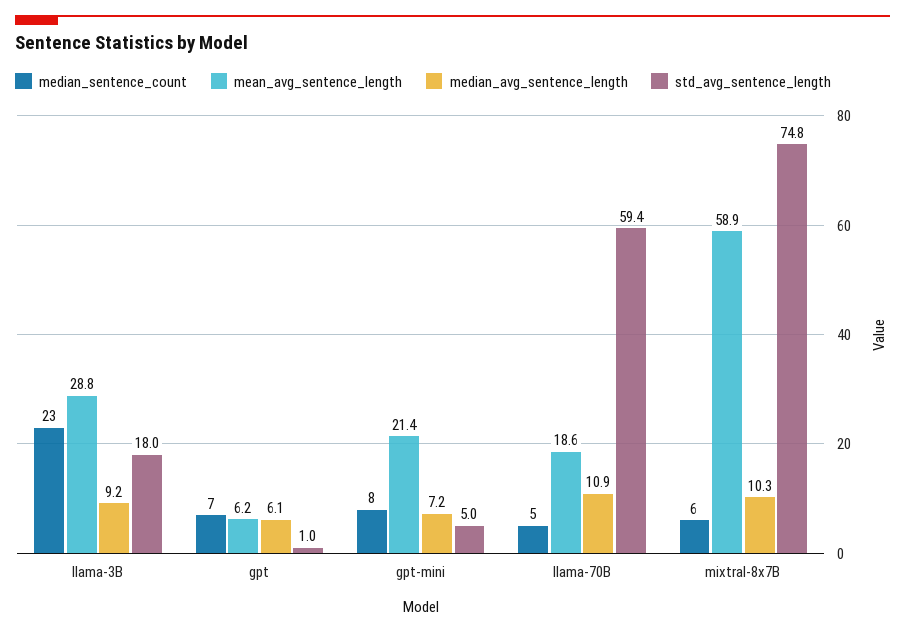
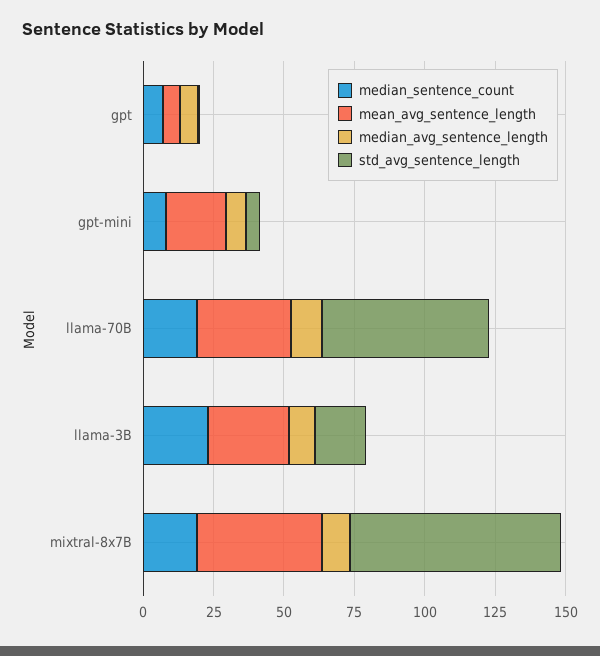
median_sentence_count, llama-70B: 5 -> 20
mean_avg_sentence_length, llama-70B: 18.6 -> 35
median_sentence_count, mixtral-8x7B: 6 -> 20
mean_avg_sentence_length, mixtral-8x7B: 58.9 -> 45

